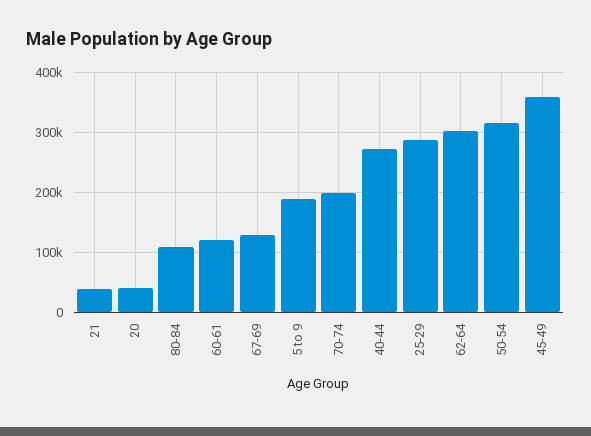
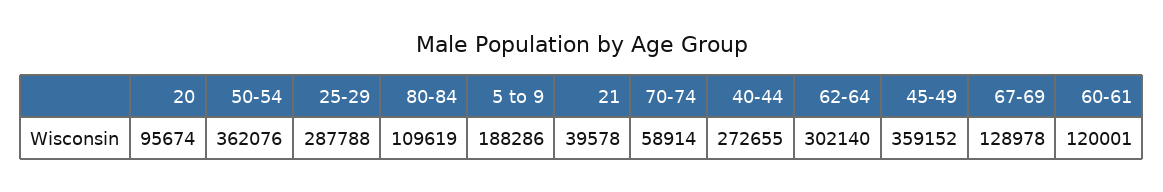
20: 40000 -> 95674
70-74: 200000 -> 58914
50-54: 320000 -> 362076

